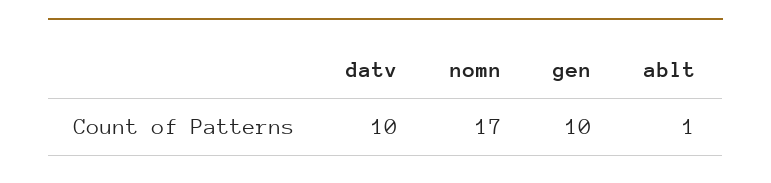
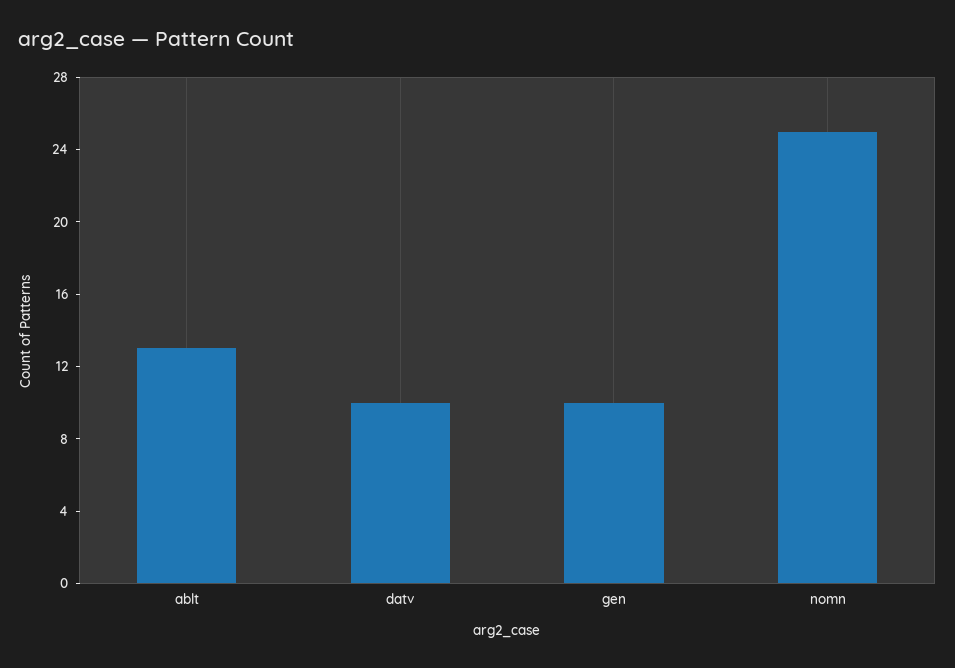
nomn: 17 -> 25
ablt: 1 -> 13

